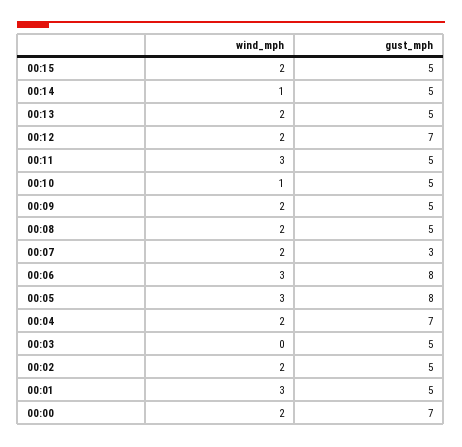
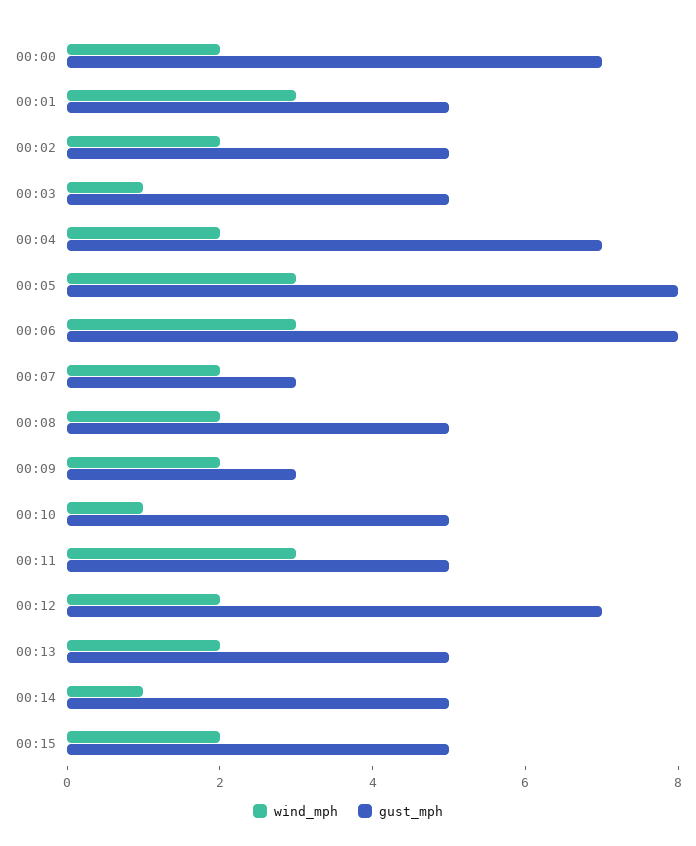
gust_mph, 00:09: 5 -> 3
wind_mph, 00:03: 0 -> 1

